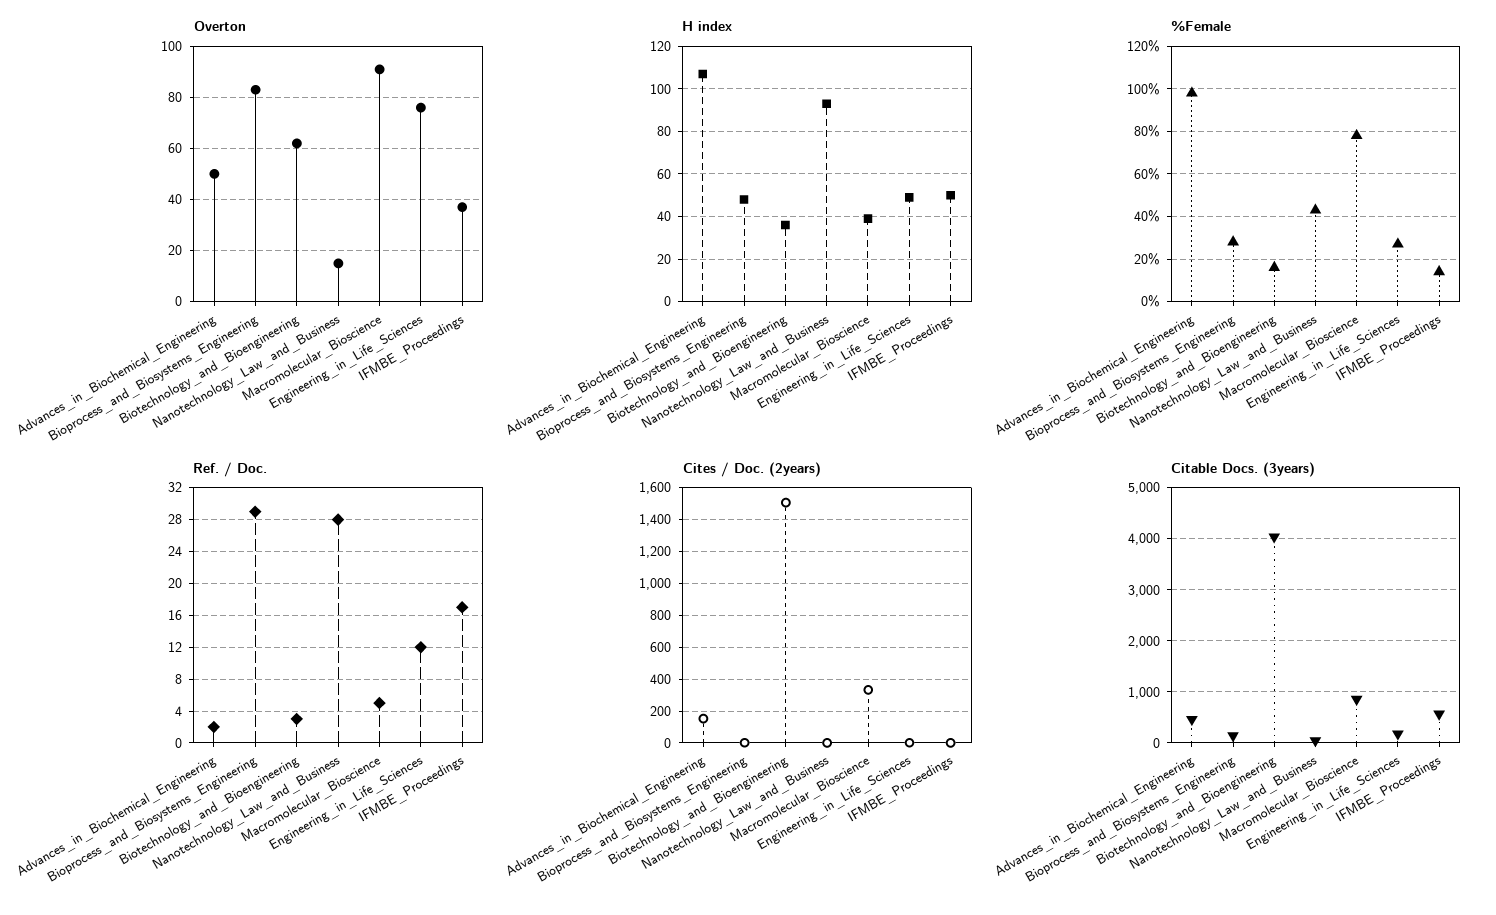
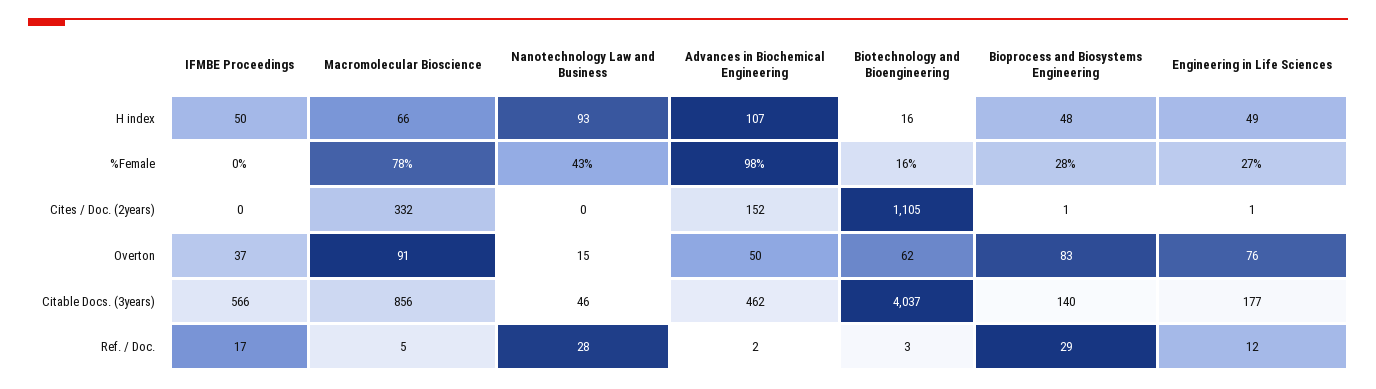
H index, Biotechnology_and_Bioengineering: 35 -> 16
H index, Macromolecular_Bioscience: 40 -> 66
%Female, IFMBE_Proceedings: 15 -> 0
Cites / Doc. (2years), Biotechnology_and_Bioengineering: 1500 -> 1105

